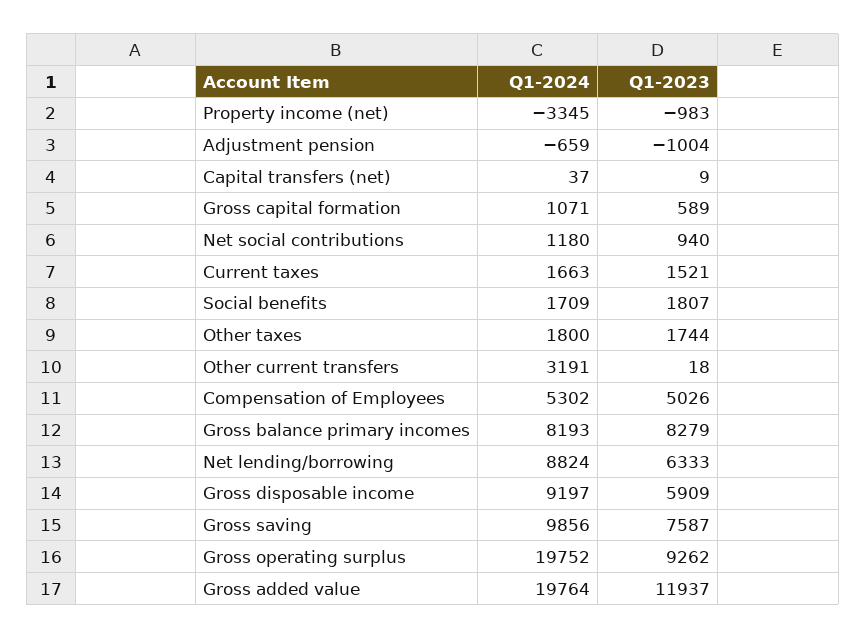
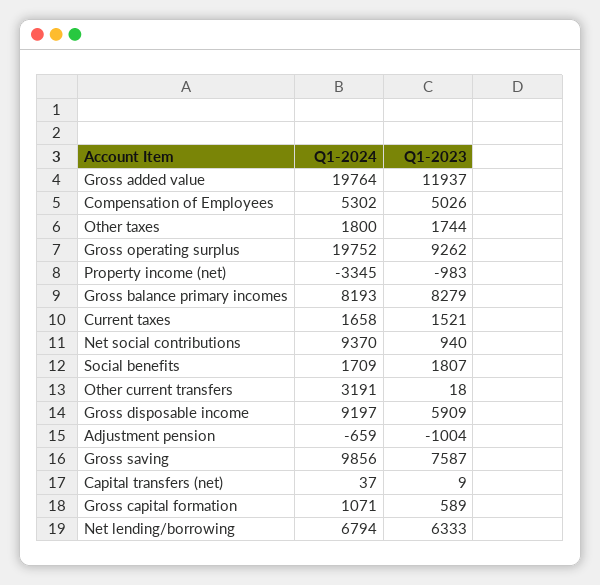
Q1-2024, Net social contributions: 1180 -> 9370
Q1-2024, Current taxes: 1663 -> 1658
Q1-2024, Net lending/borrowing: 8824 -> 6794

